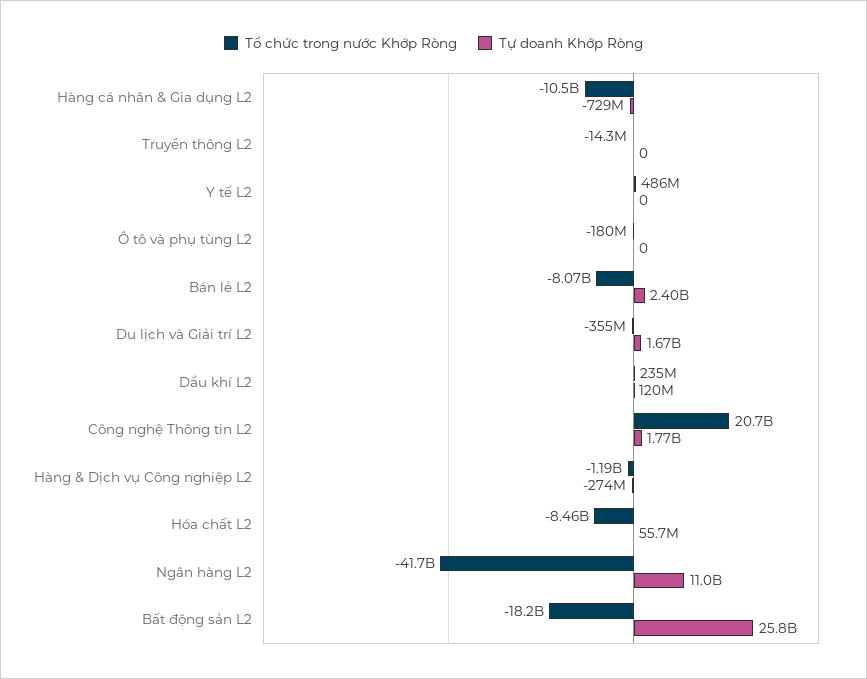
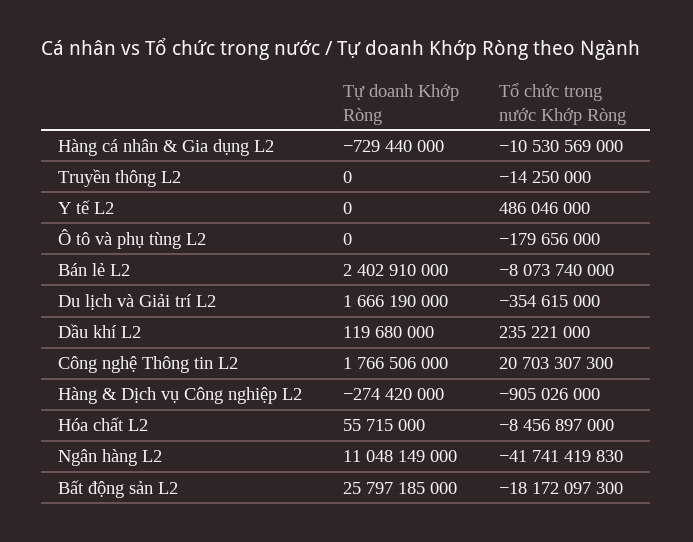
Tổ chức trong nước Khớp Ròng, Hàng & Dịch vụ Công nghiệp L2: -1190000000 -> -905026000

